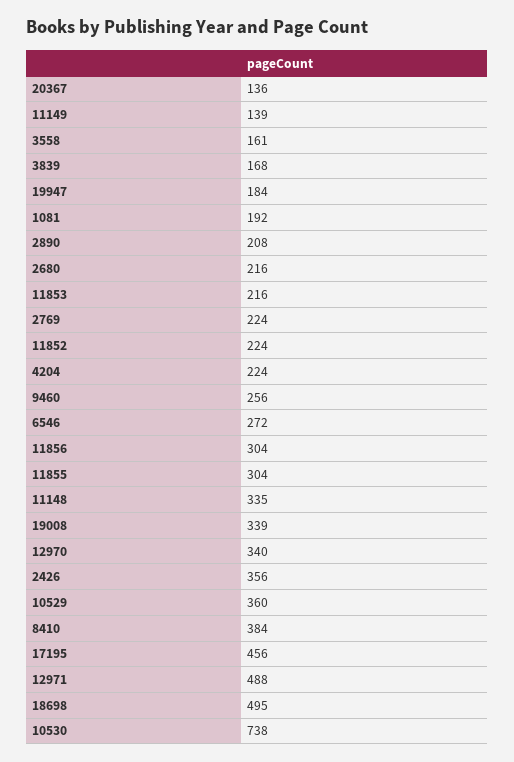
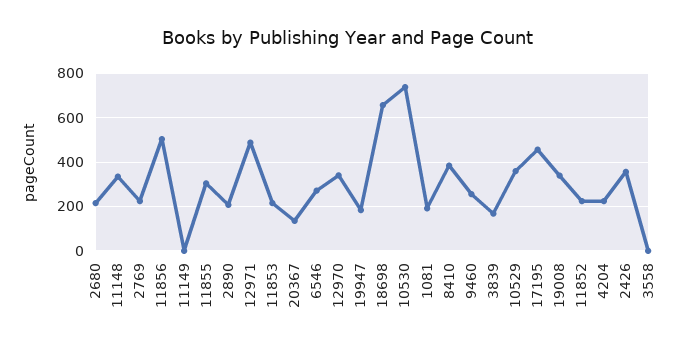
11149: 139 -> 0
3558: 161 -> 0
11856: 304 -> 500
18698: 495 -> 650

